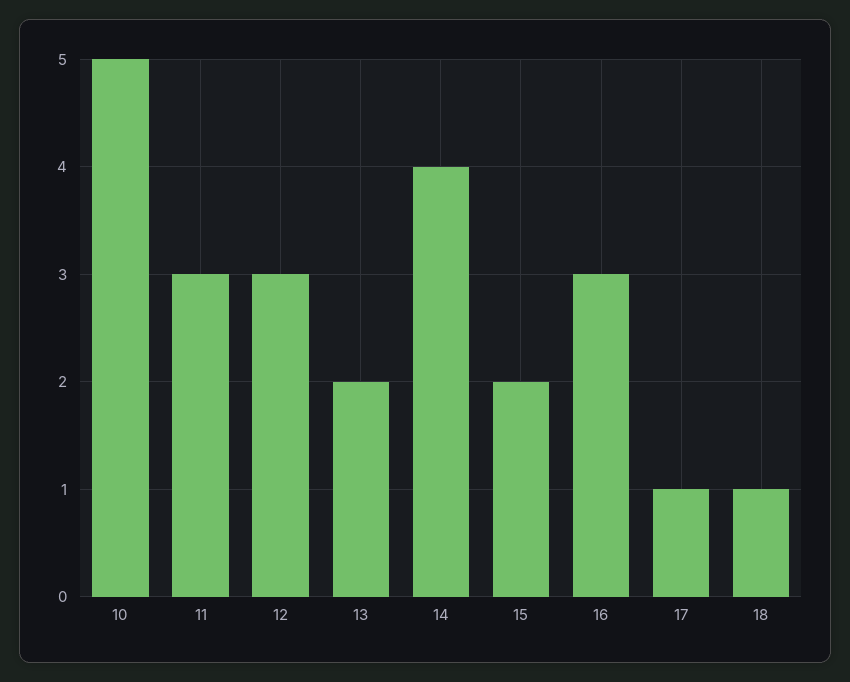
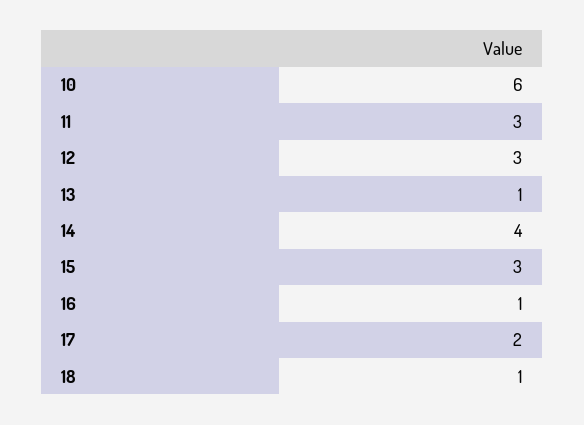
10: 5 -> 6
13: 2 -> 1
15: 2 -> 3
16: 3 -> 1
17: 1 -> 2

